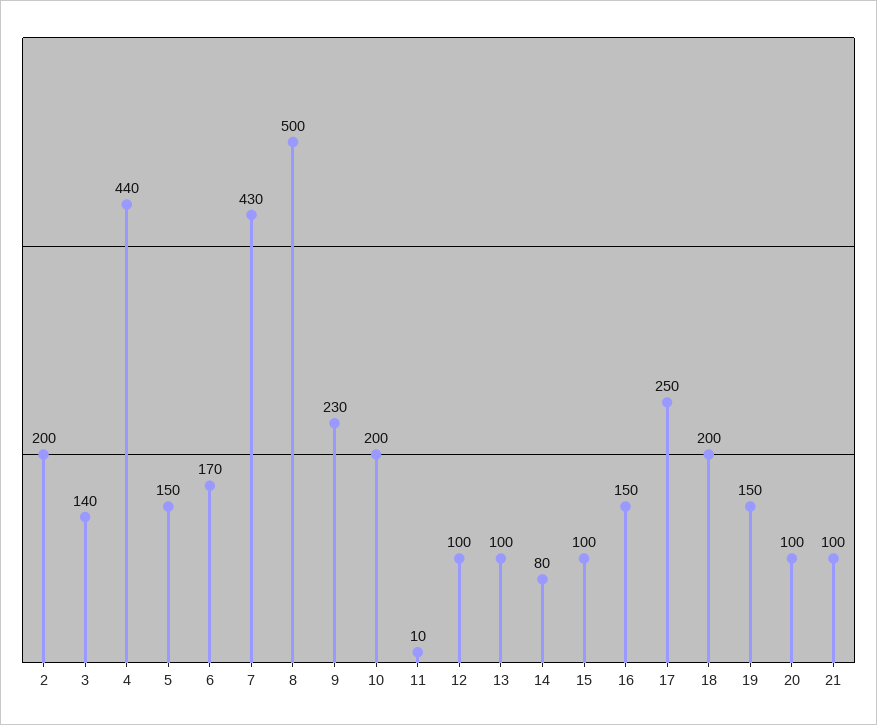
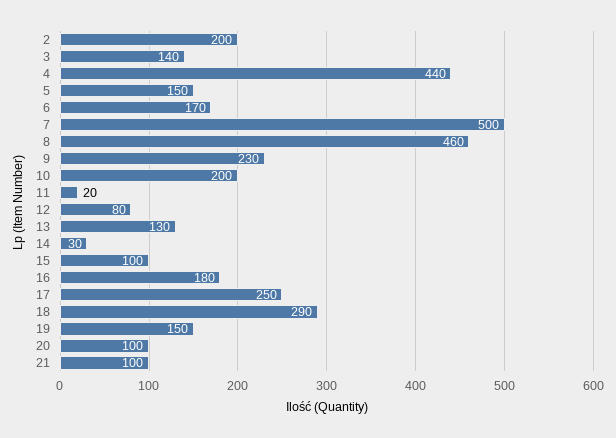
7: 430 -> 500
8: 500 -> 460
11: 10 -> 20
12: 100 -> 80
13: 100 -> 130
14: 80 -> 30
16: 150 -> 180
18: 200 -> 290

